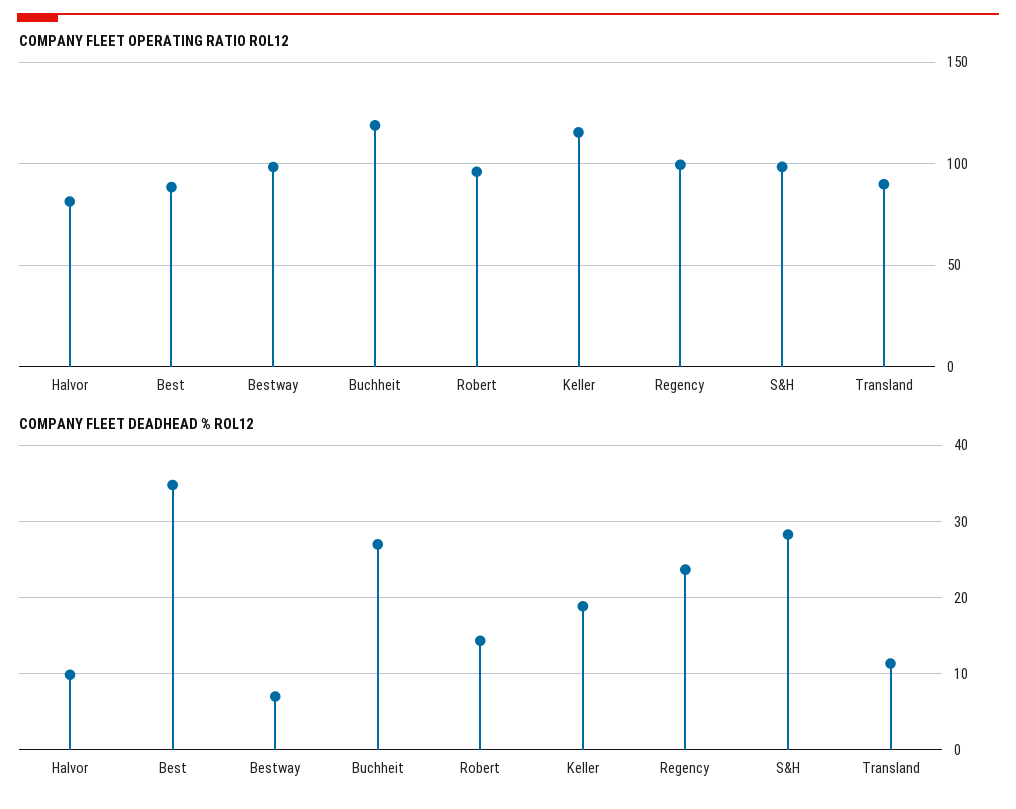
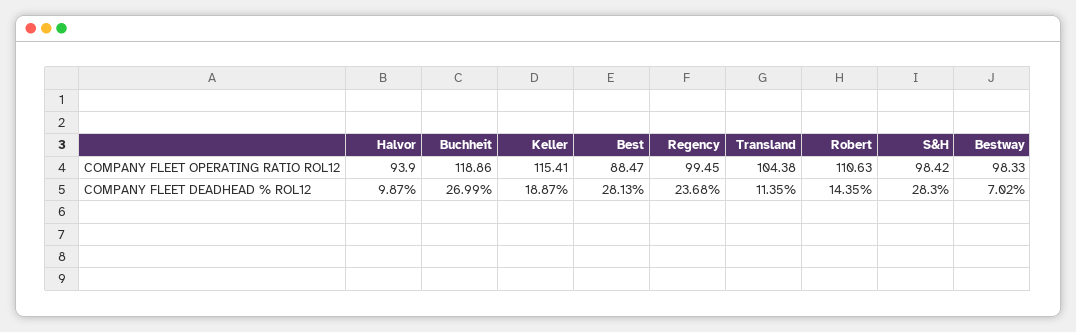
COMPANY FLEET OPERATING RATIO ROL12, Halvor: 80 -> 93.9
COMPANY FLEET OPERATING RATIO ROL12, Robert: 95 -> 110.63
COMPANY FLEET OPERATING RATIO ROL12, Transland: 90 -> 104.38
COMPANY FLEET DEADHEAD % ROL12, Best: 35 -> 28.13

